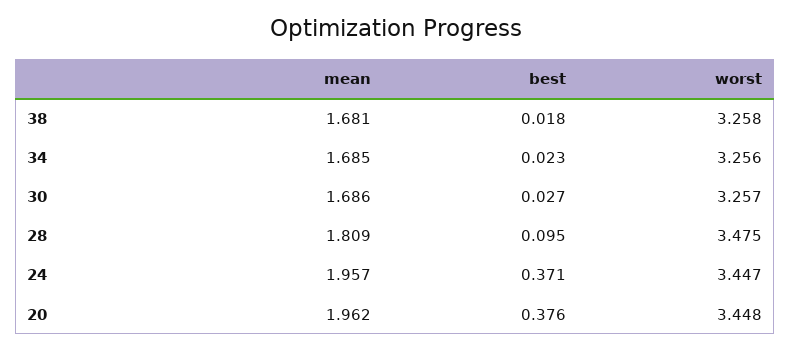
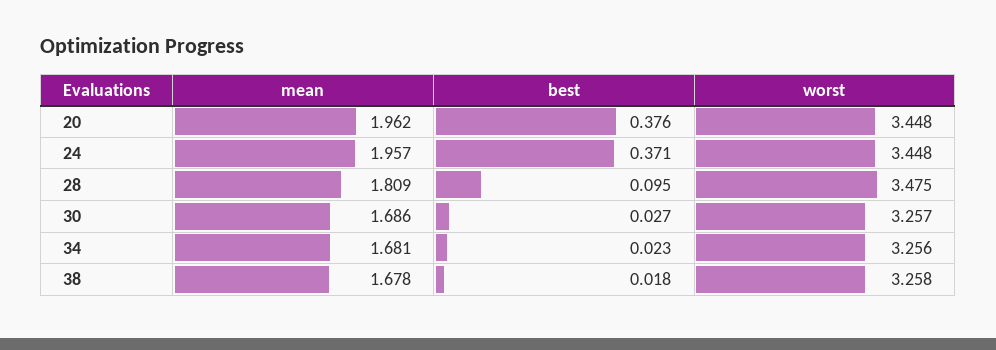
mean, 38: 1.681 -> 1.678
mean, 34: 1.685 -> 1.681
worst, 24: 3.447 -> 3.448

